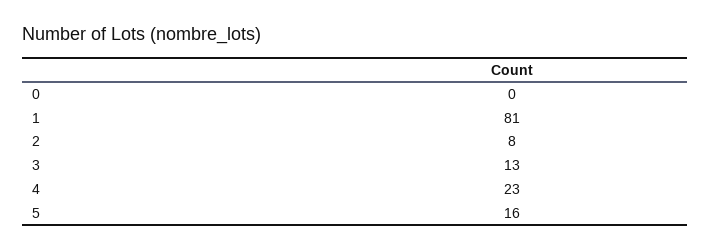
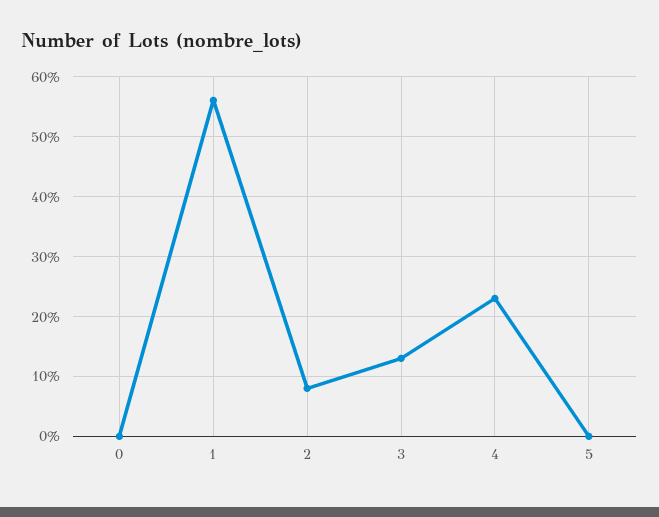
1: 81 -> 55
5: 16 -> 0

